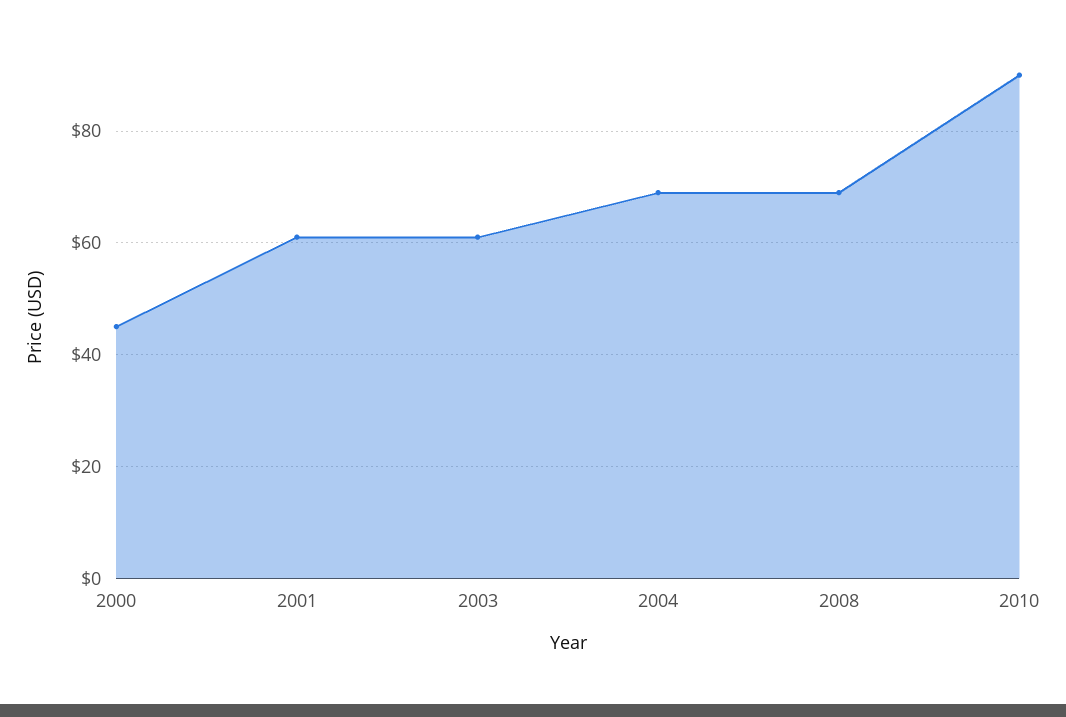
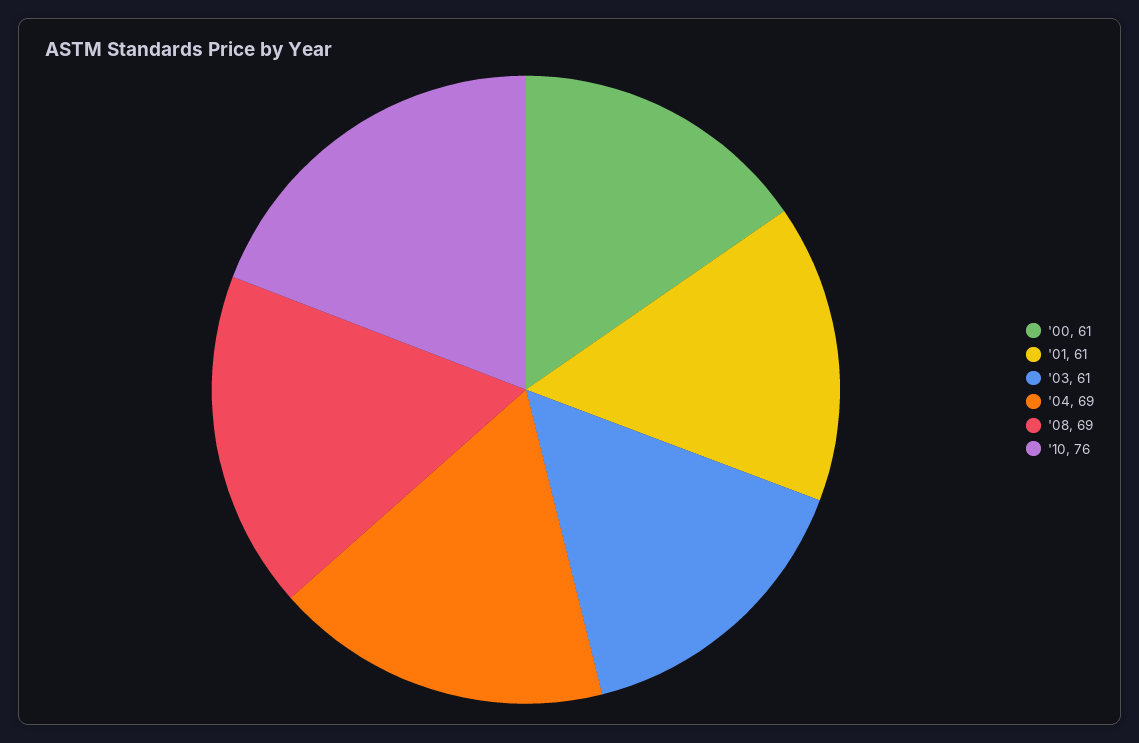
2000: 45 -> 61
2010: 90 -> 76

